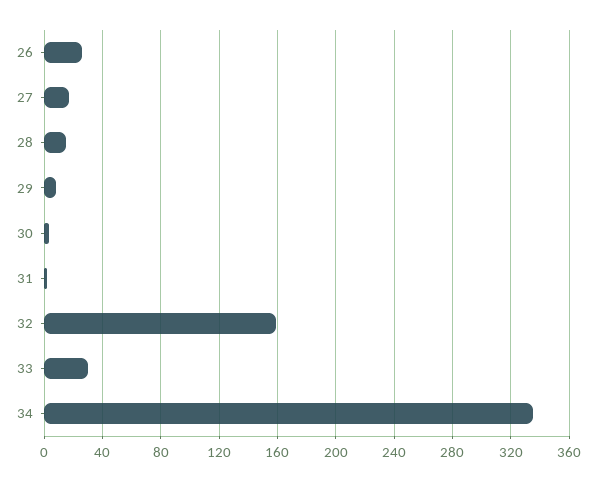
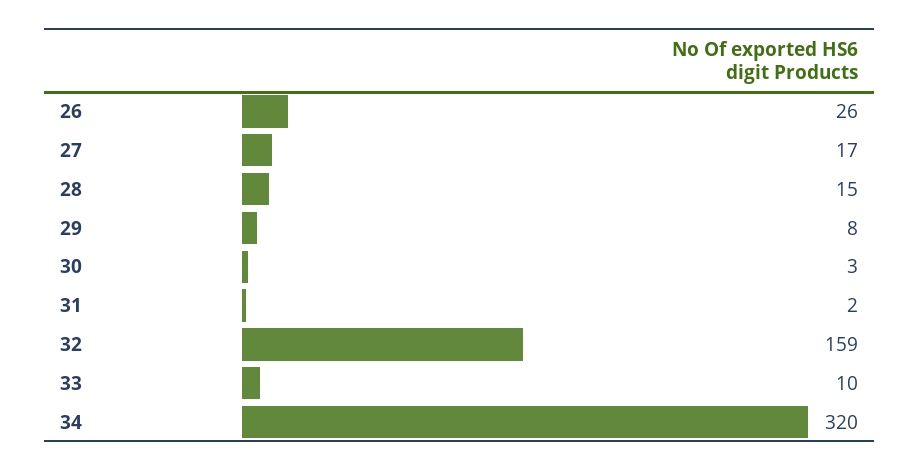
33: 30 -> 10
34: 335 -> 320

